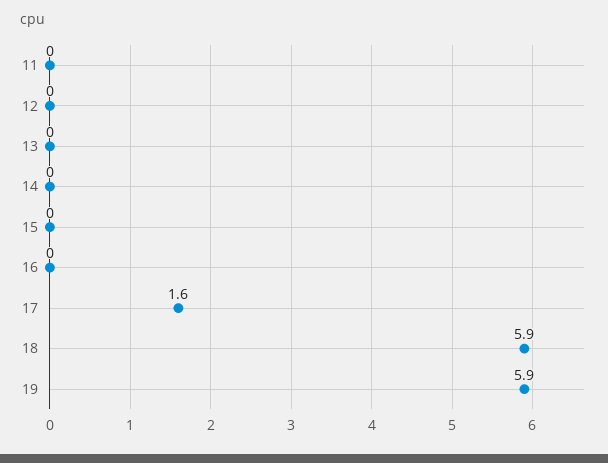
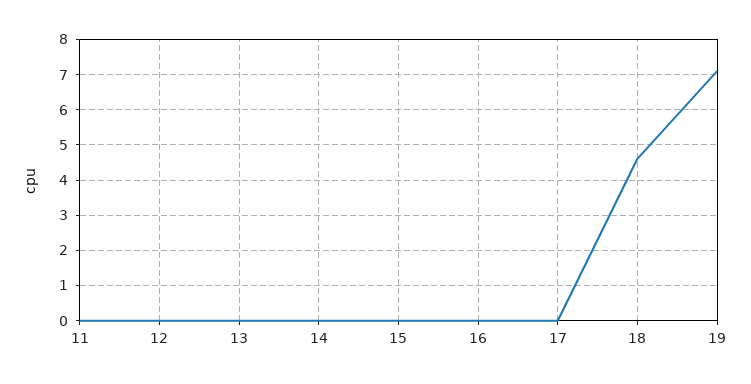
17: 1.6 -> 0
18: 5.9 -> 4.5
19: 5.9 -> 7

